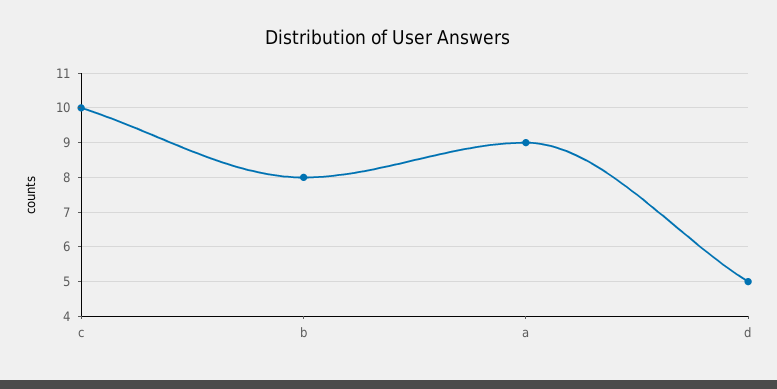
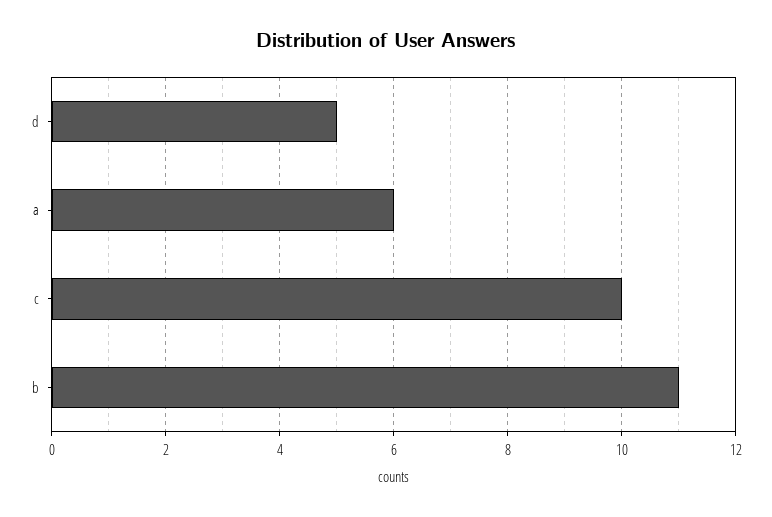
b: 8 -> 11
a: 9 -> 6

